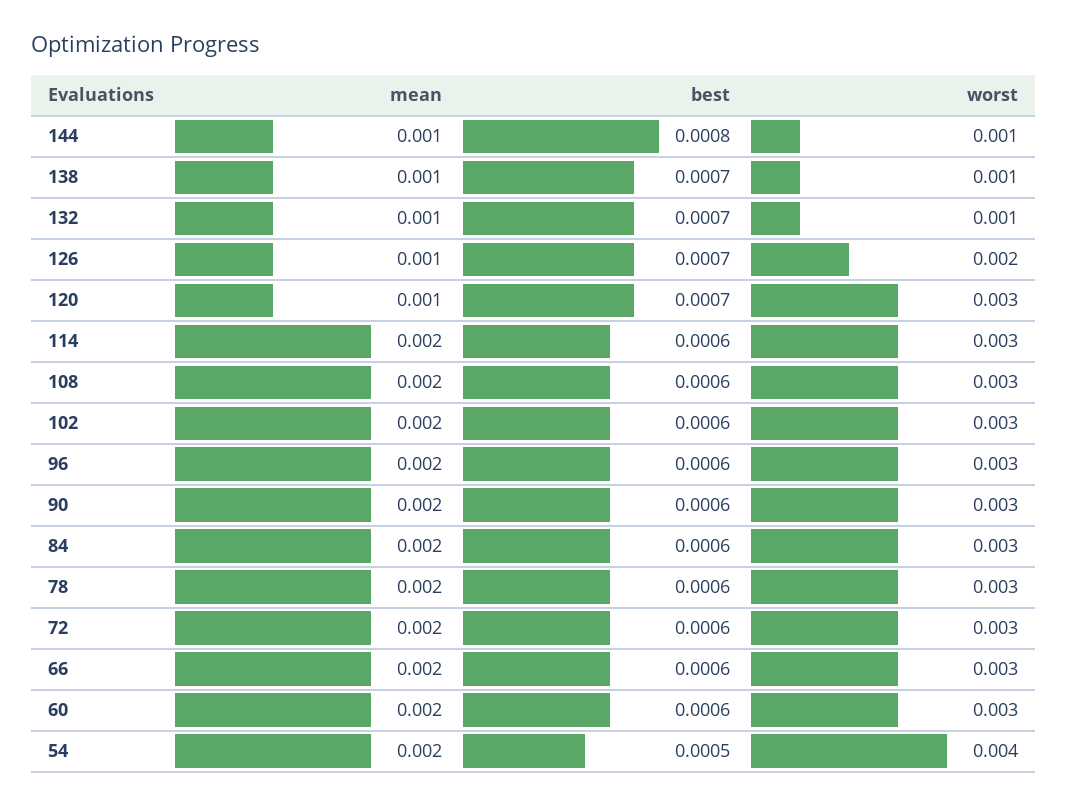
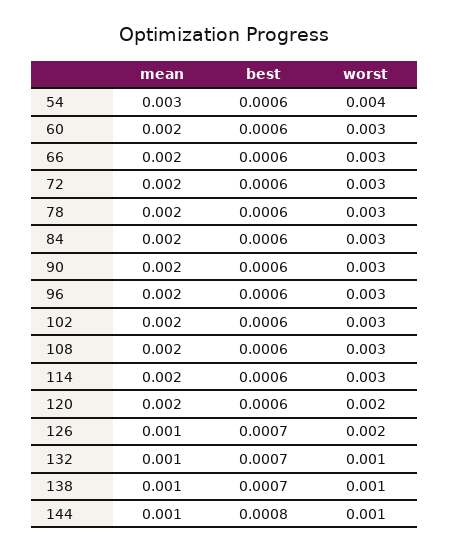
mean, 120: 0.001 -> 0.002
best, 120: 0.0007 -> 0.0006
worst, 120: 0.003 -> 0.002
mean, 54: 0.002 -> 0.003
best, 54: 0.0005 -> 0.0006

